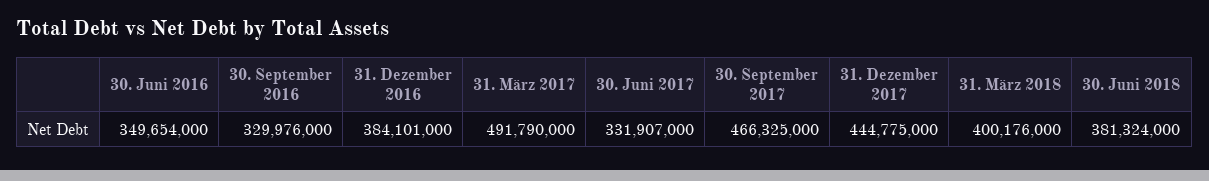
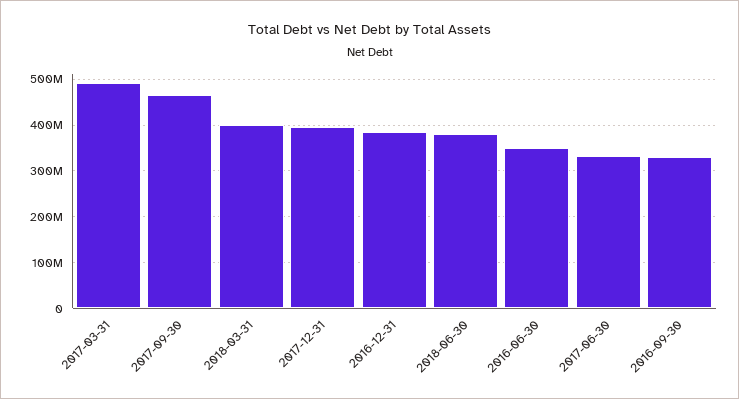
31. Dezember 2017: 444775000 -> 400000000

